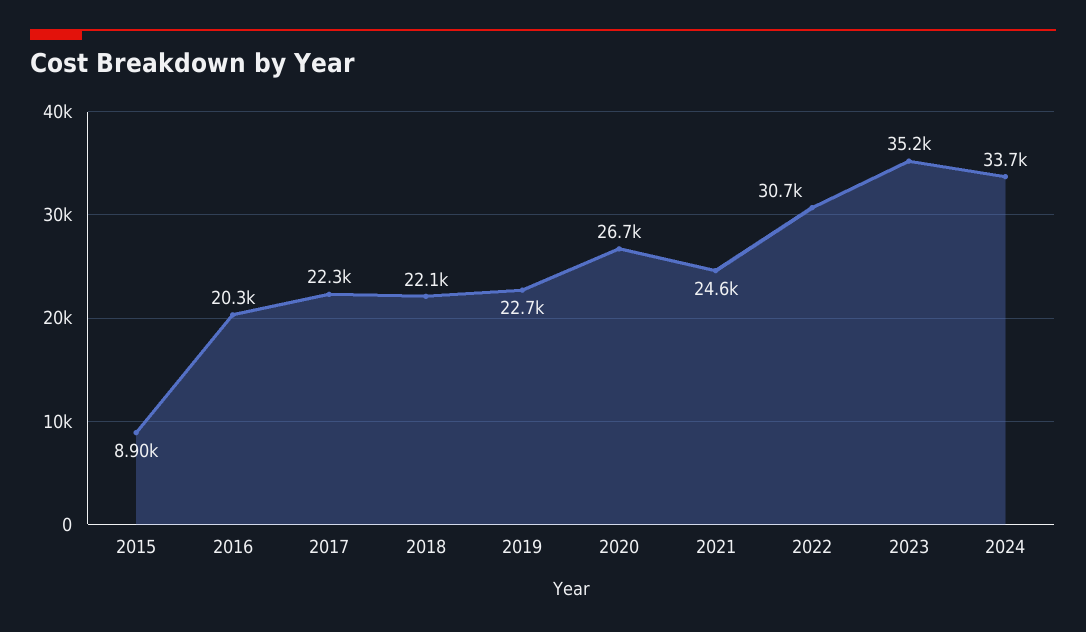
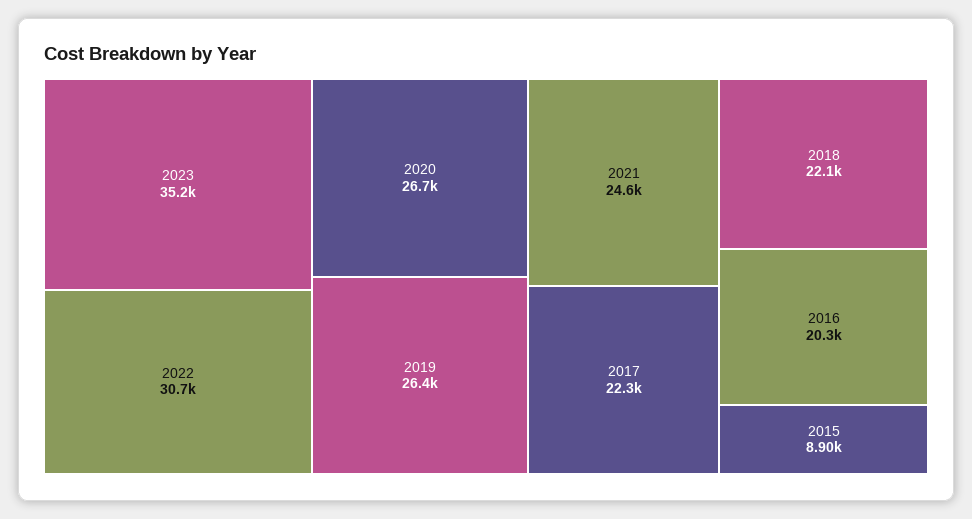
2019: 22700 -> 26400
2024: 33700 -> none

